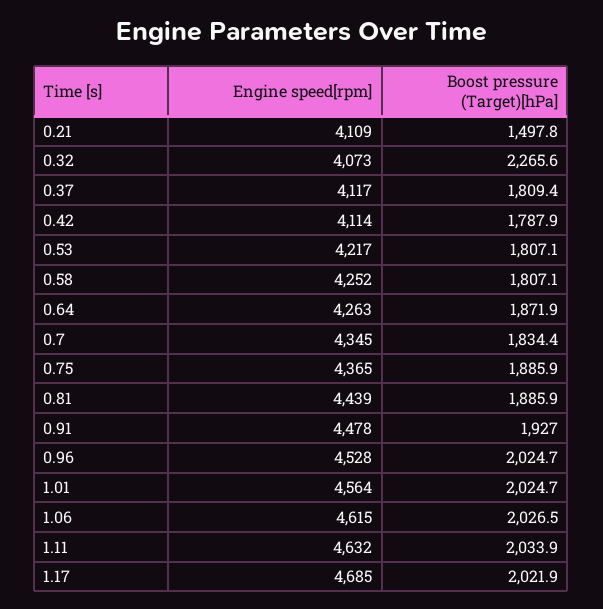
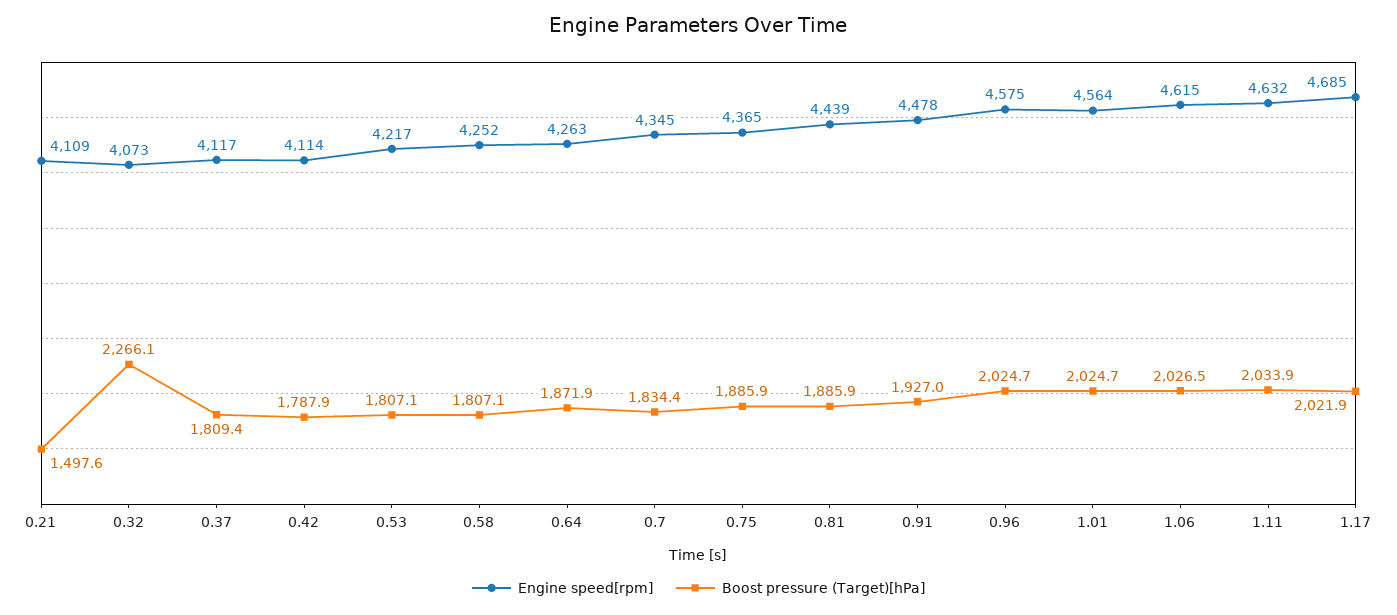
Boost pressure (Target)[hPa], 0.21: 1497.8 -> 1497.6
Boost pressure (Target)[hPa], 0.32: 2265.6 -> 2266.1
Engine speed[rpm], 0.96: 4528 -> 4575

